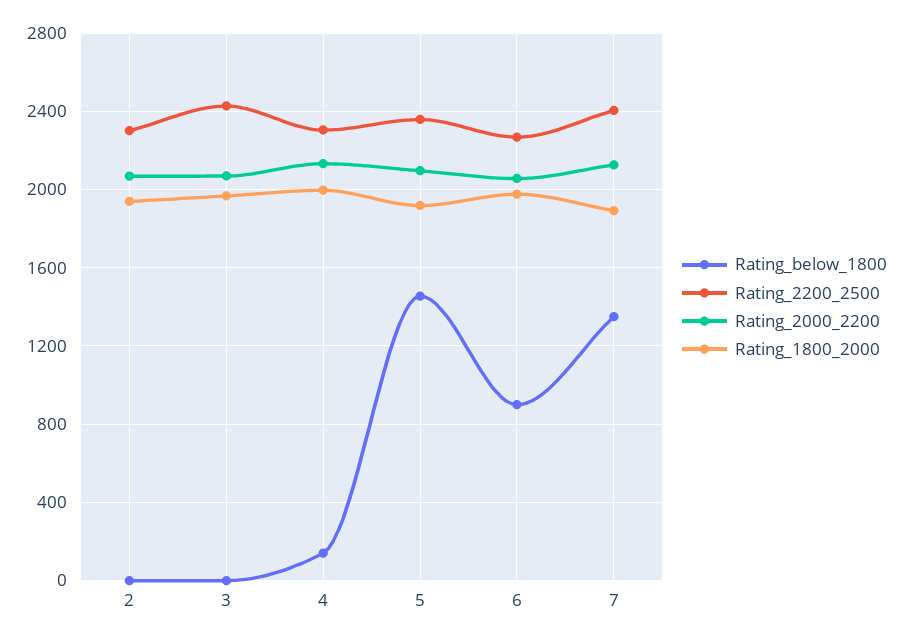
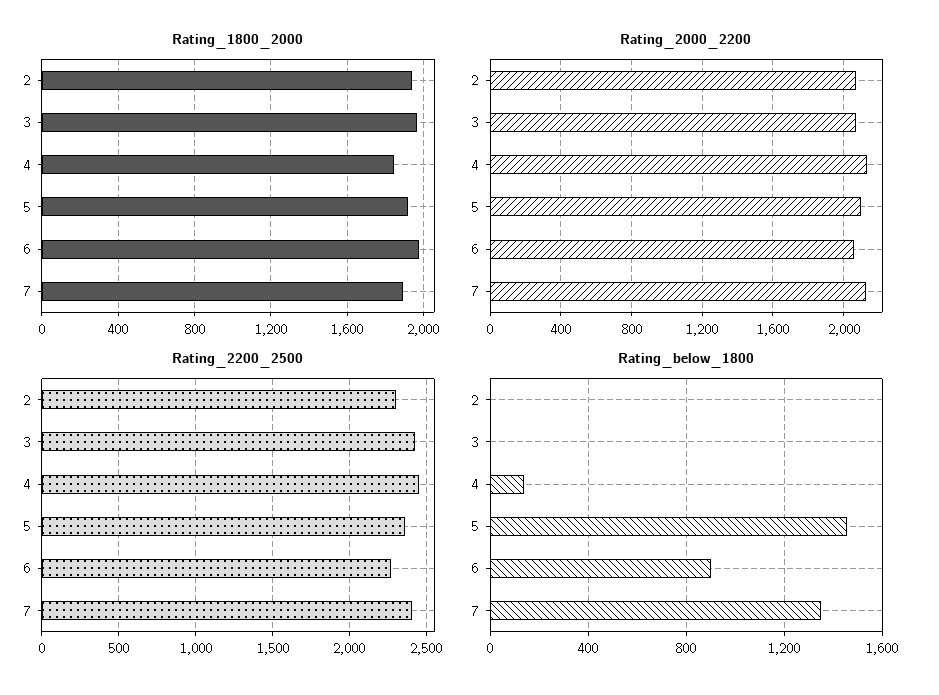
Rating_2200_2500, 4: 2300 -> 2450
Rating_1800_2000, 4: 2000 -> 1850

